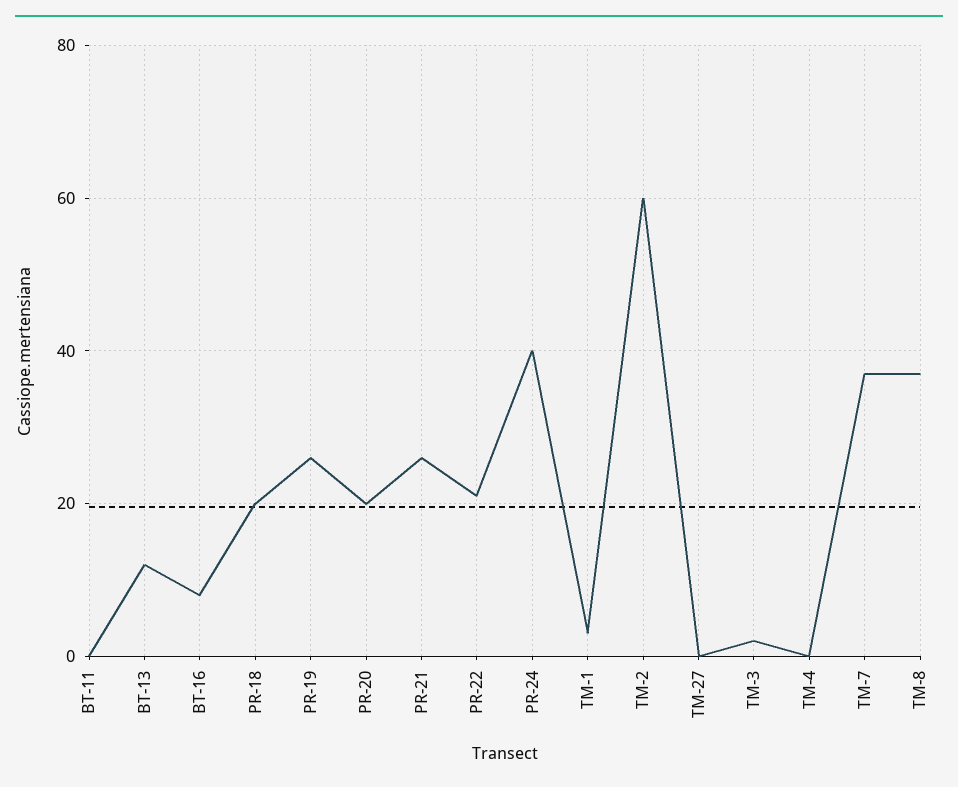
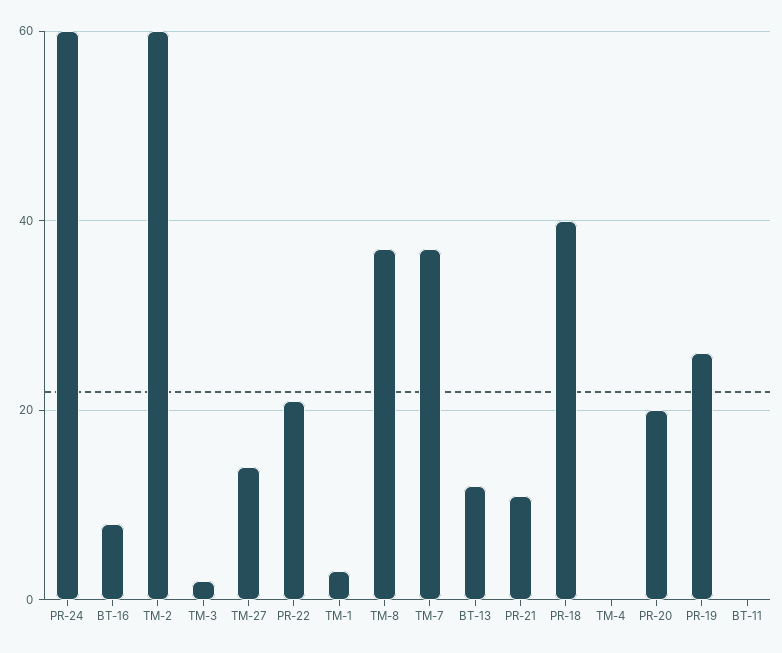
PR-18: 20 -> 40
PR-21: 25 -> 10
PR-24: 40 -> 60
TM-27: 0 -> 15

